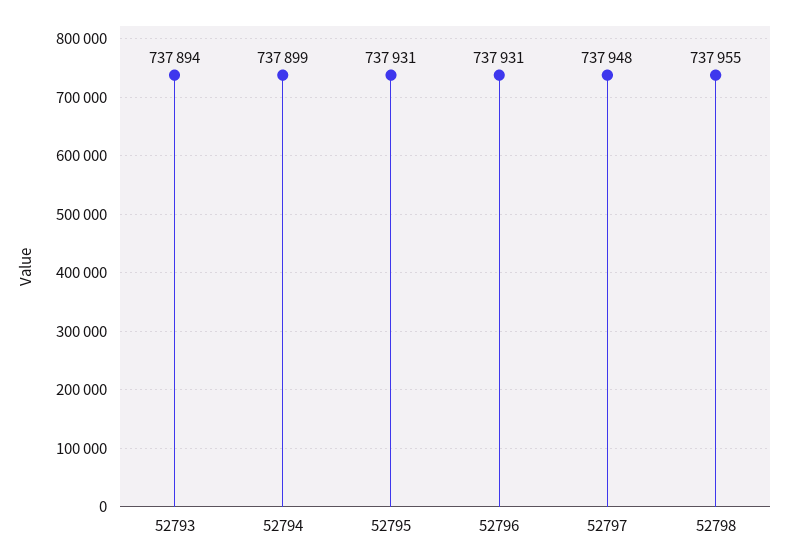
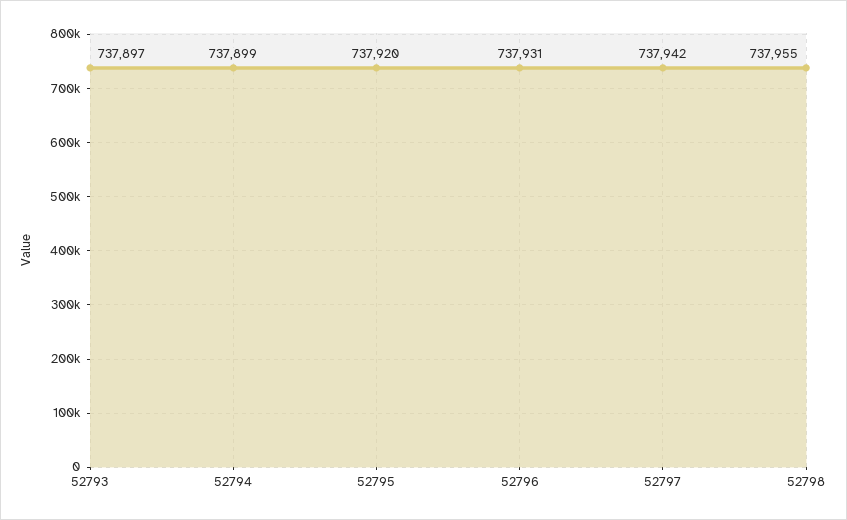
52793: 737894 -> 737897
52795: 737931 -> 737920
52797: 737948 -> 737942

